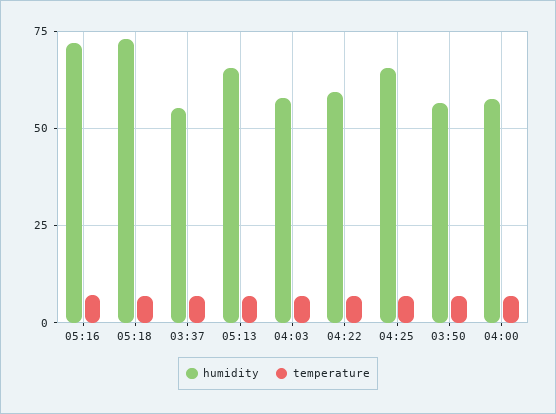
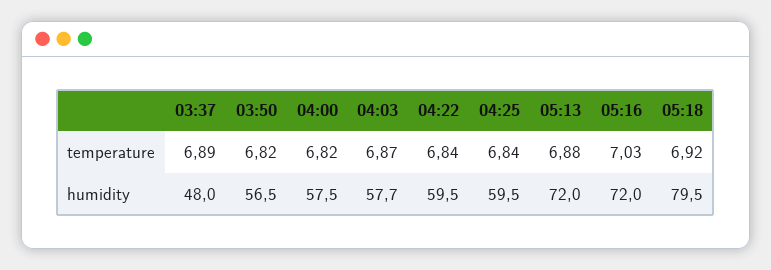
humidity, 05:18: 72.5 -> 79.5
humidity, 03:37: 55 -> 48
humidity, 05:13: 65 -> 72
humidity, 04:25: 65 -> 59.5

